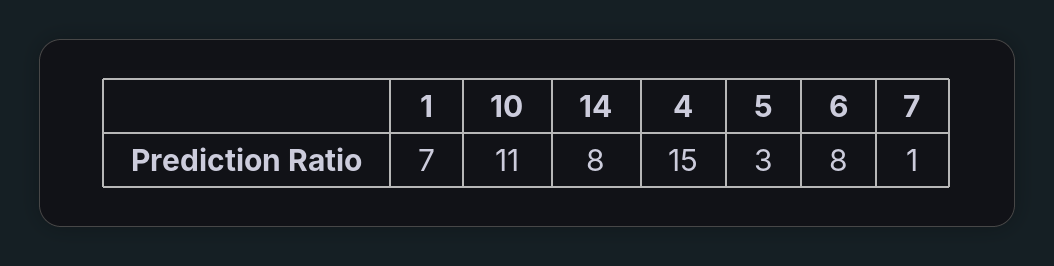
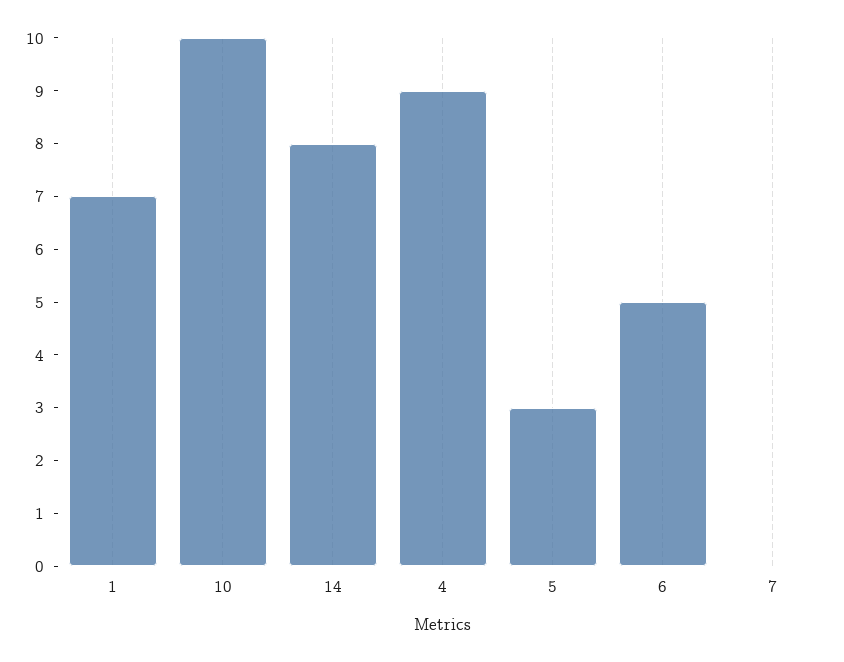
10: 11 -> 10
4: 15 -> 9
6: 8 -> 5
7: 1 -> 0

